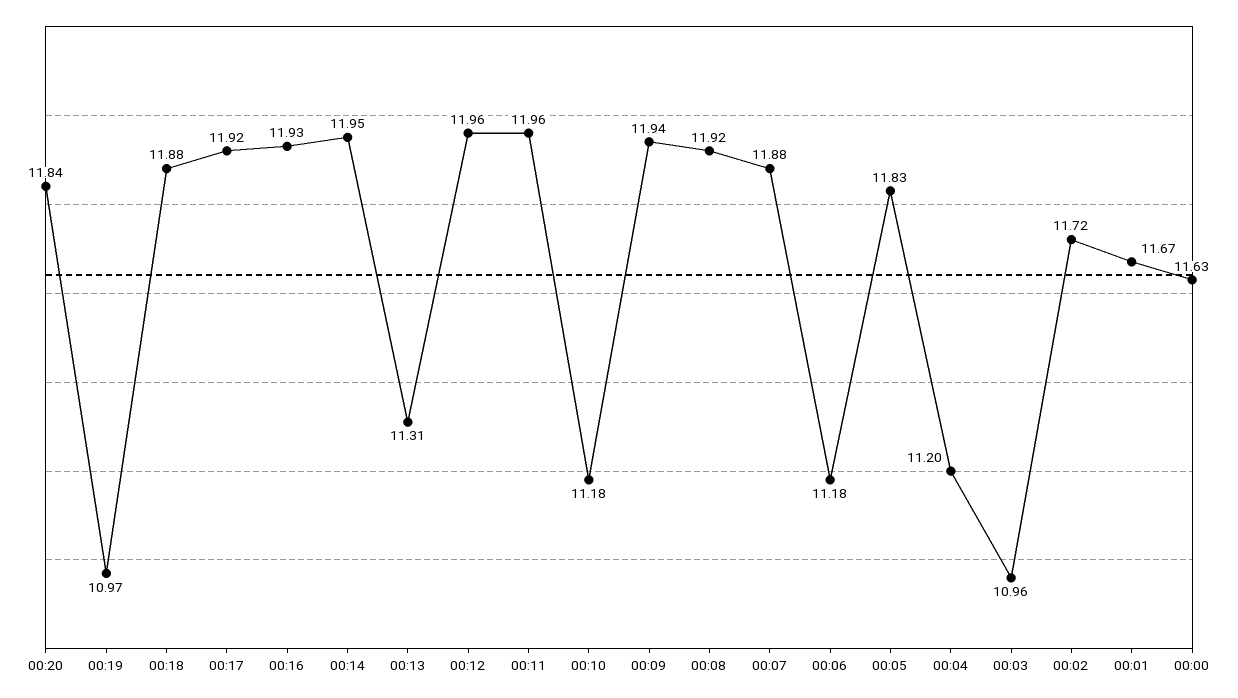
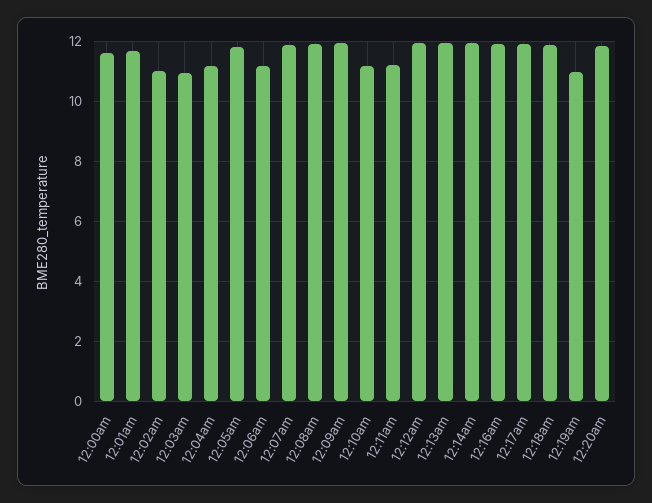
00:13: 11.31 -> 12
00:11: 11.96 -> 11.25
00:02: 11.72 -> 11

